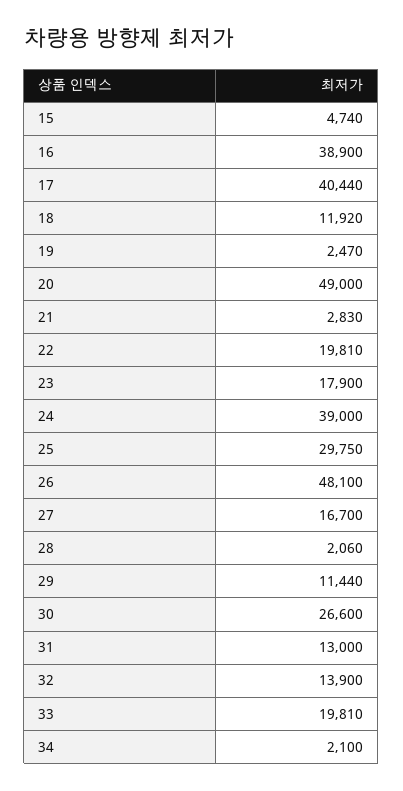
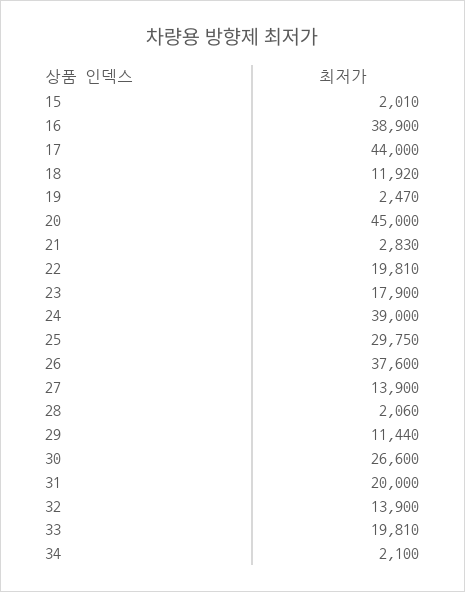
15: 4740 -> 2010
17: 40440 -> 44000
20: 49000 -> 45000
26: 48100 -> 37600
27: 16700 -> 13900
31: 13000 -> 20000

